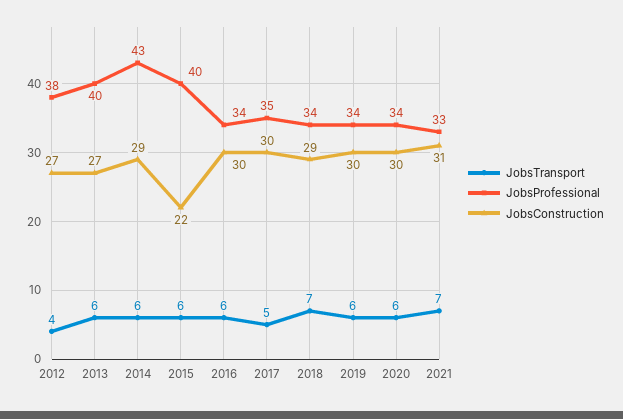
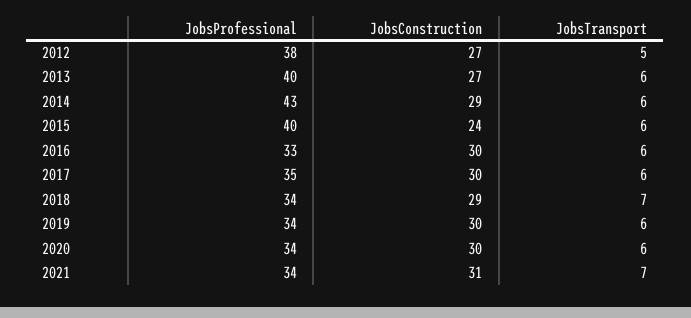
JobsTransport, 2012: 4 -> 5
JobsConstruction, 2015: 22 -> 24
JobsProfessional, 2016: 34 -> 33
JobsTransport, 2017: 5 -> 6
JobsProfessional, 2021: 33 -> 34

